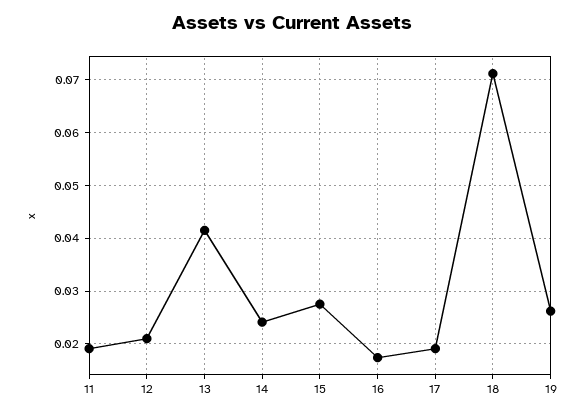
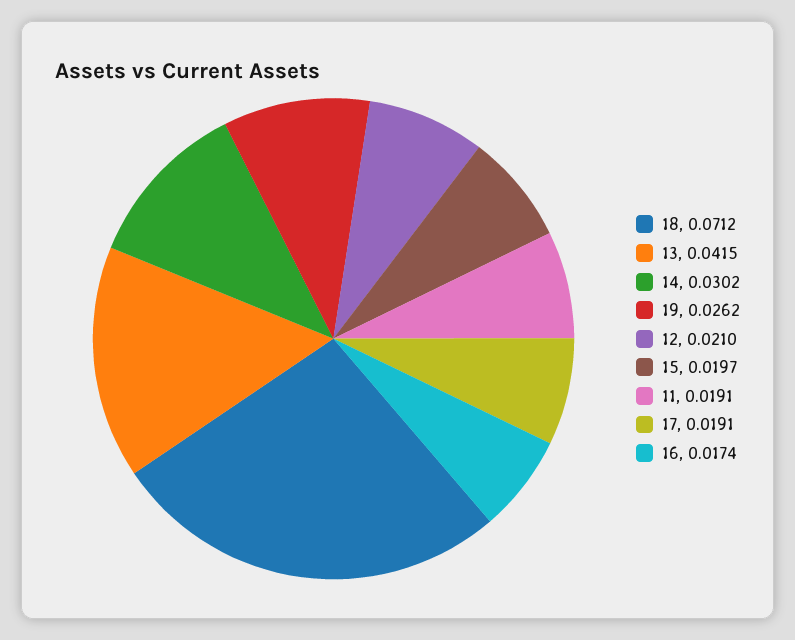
14: 0.024 -> 0.0302
15: 0.028 -> 0.0197

